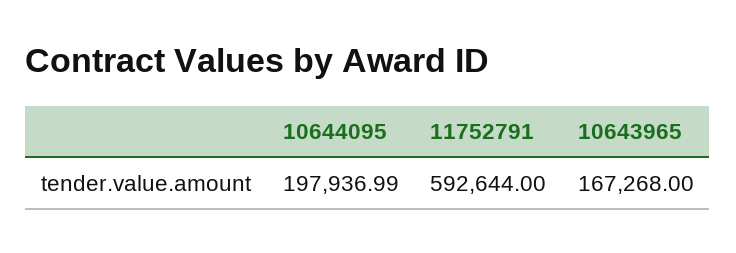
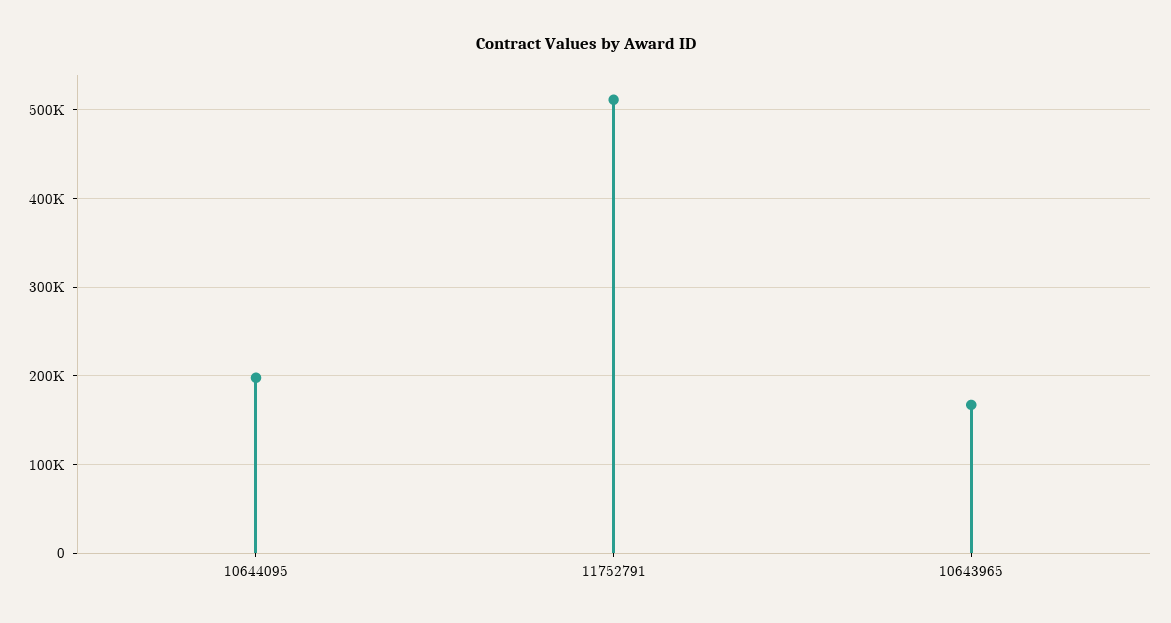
11752791: 592644 -> 510000

